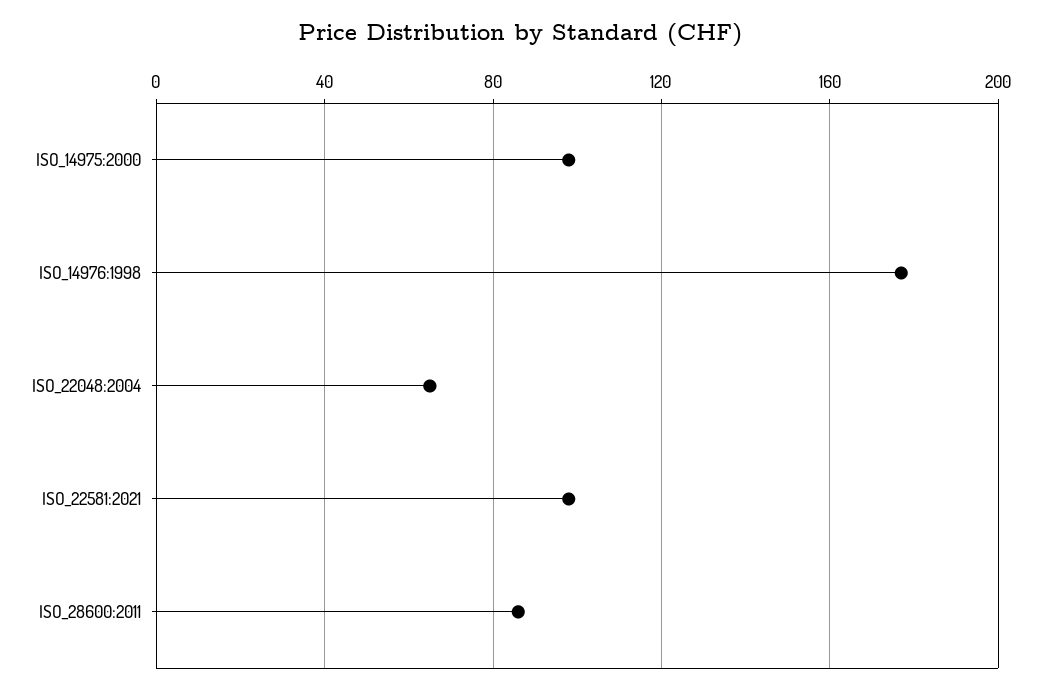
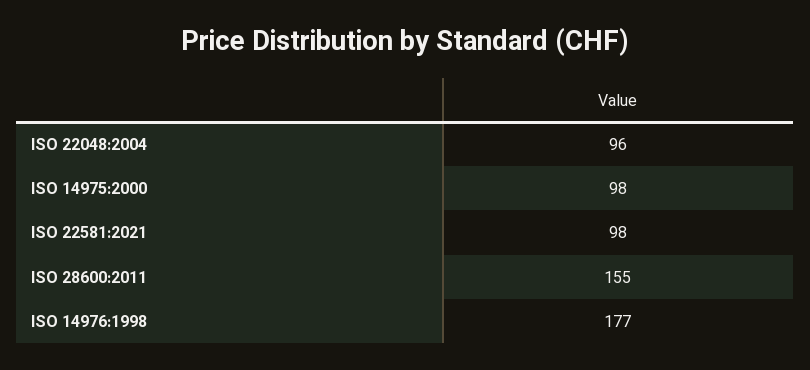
ISO_22048:2004: 65 -> 96
ISO_28600:2011: 85 -> 155

